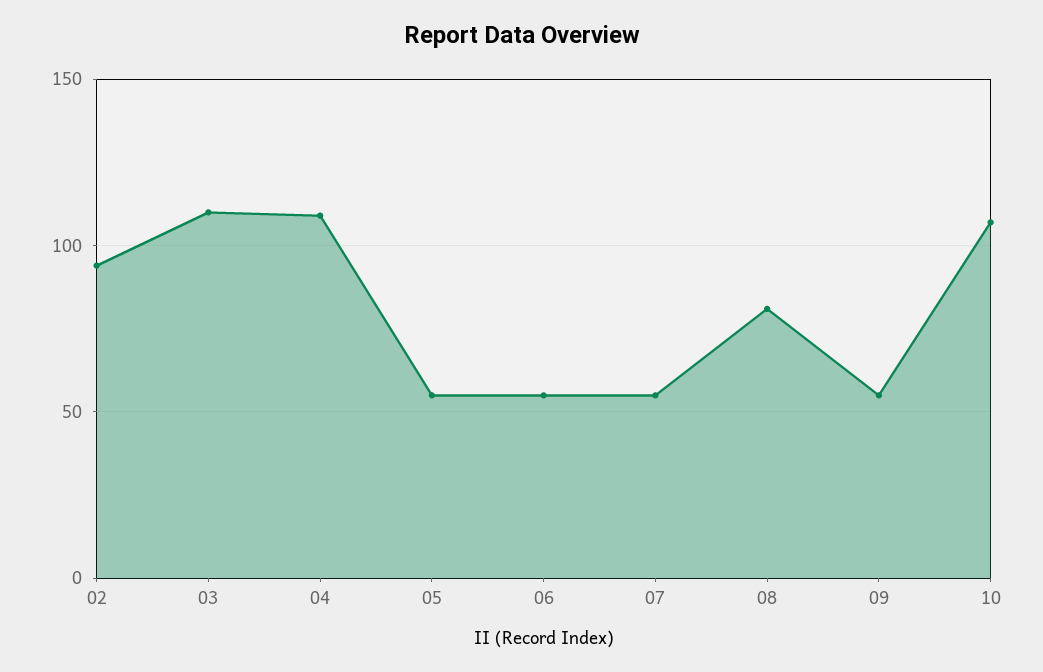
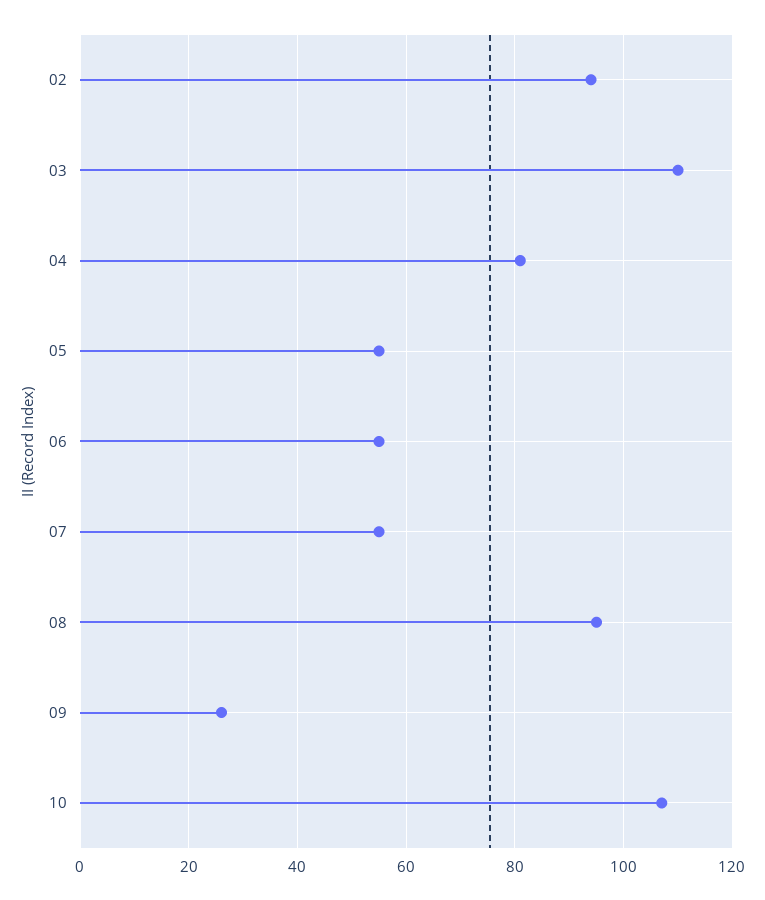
04: 110 -> 80
08: 80 -> 95
09: 55 -> 25

